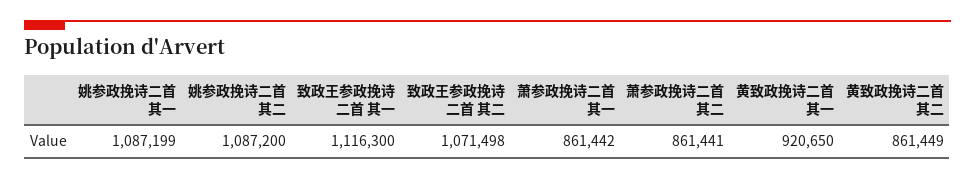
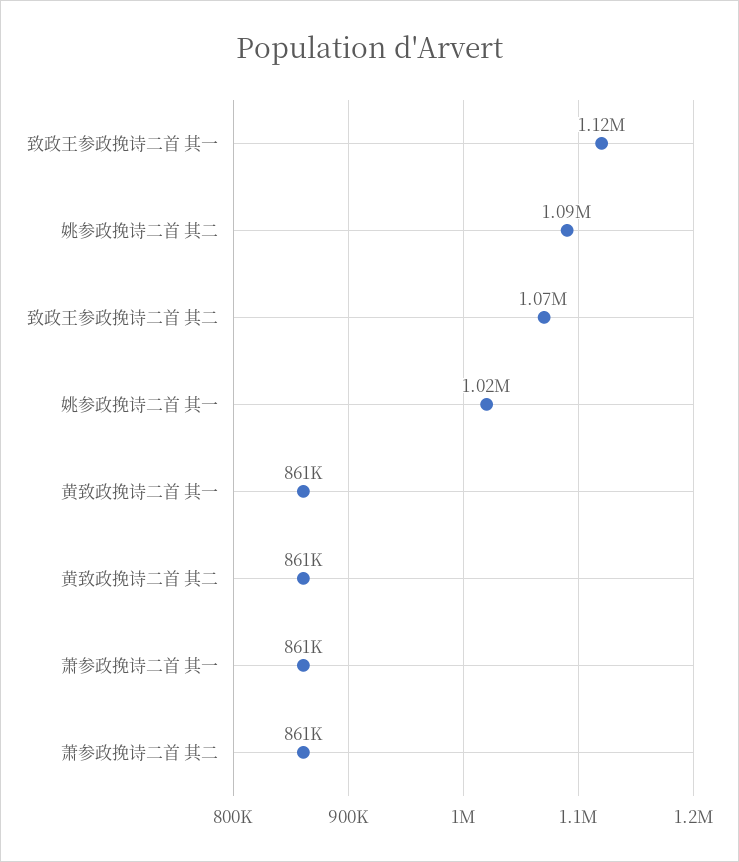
姚参政挽诗二首 其一: 1087199 -> 1020000
黄致政挽诗二首 其一: 920650 -> 861000

